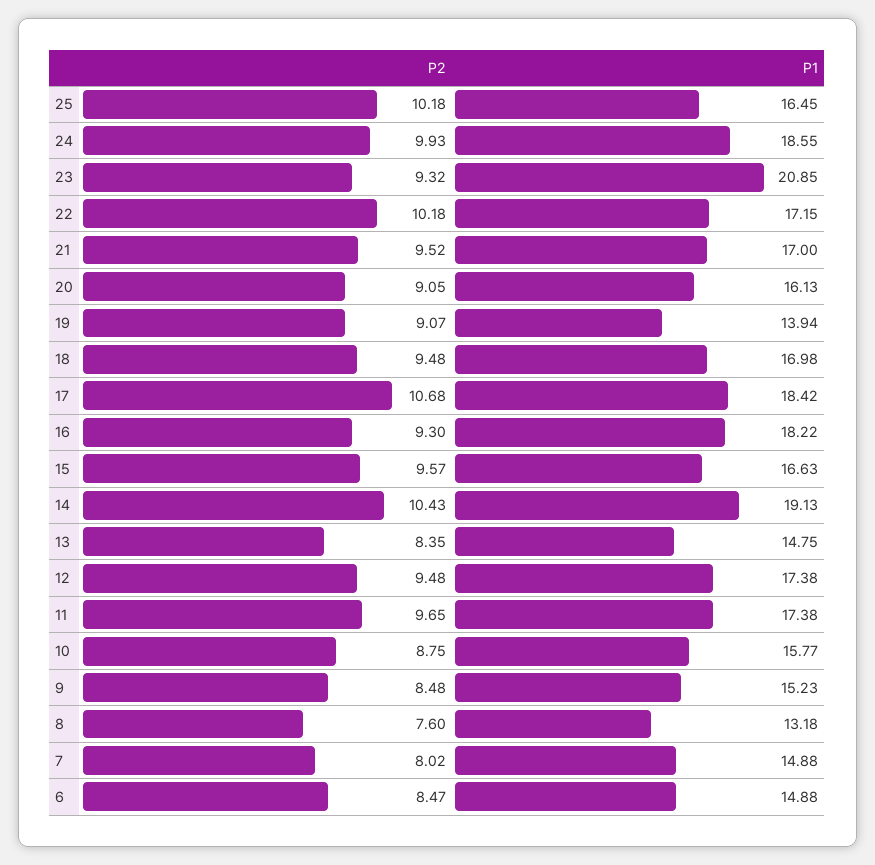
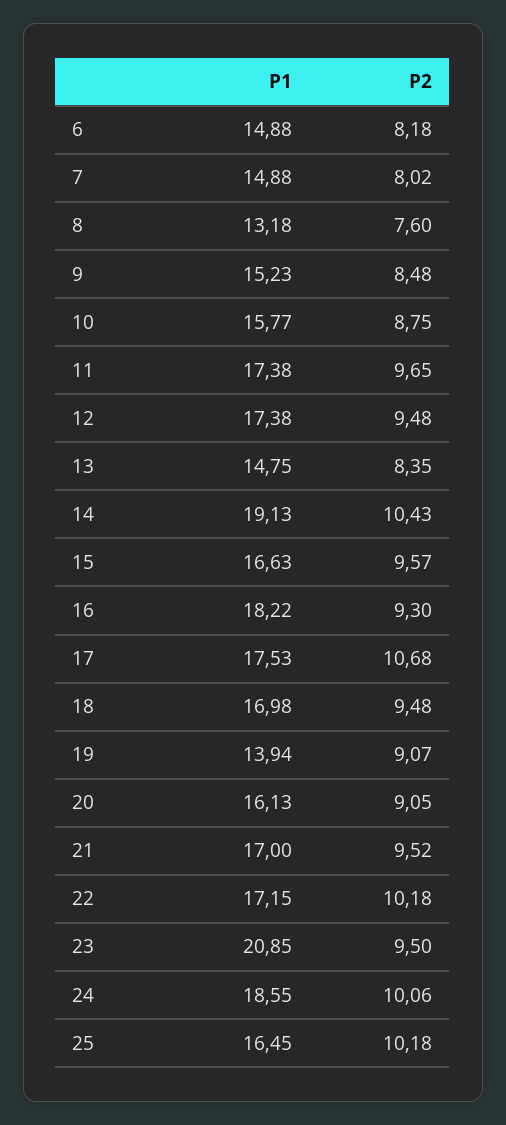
P2, 24: 9.93 -> 10.06
P2, 23: 9.32 -> 9.5
P1, 17: 18.42 -> 17.53
P2, 6: 8.47 -> 8.18

